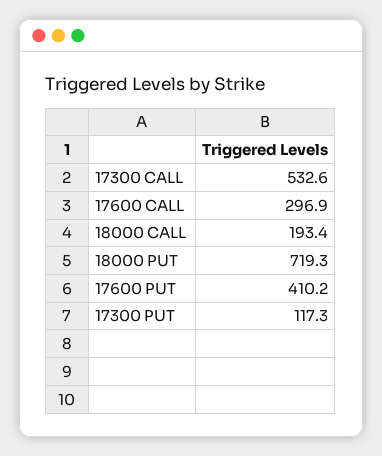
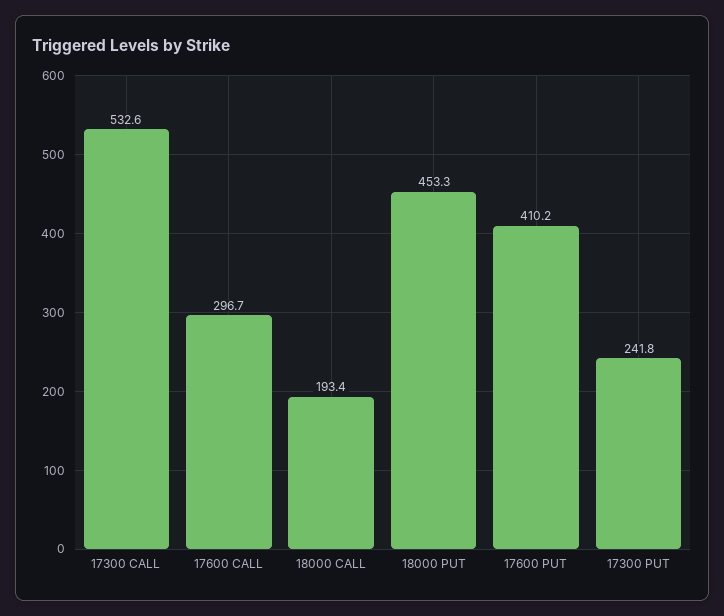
17600 CALL: 296.9 -> 296.7
18000 PUT: 719.3 -> 453.3
17300 PUT: 117.3 -> 241.8

